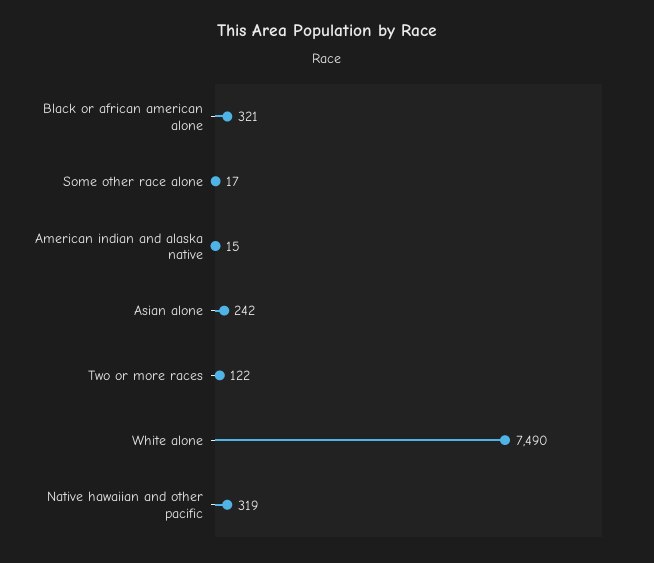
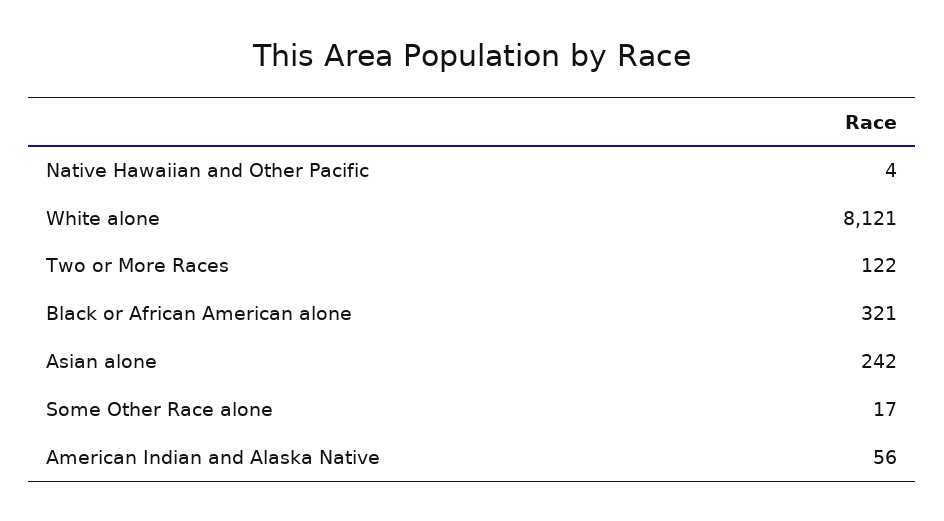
American indian and alaska native: 15 -> 56
White alone: 7490 -> 8121
Native hawaiian and other pacific: 319 -> 4

